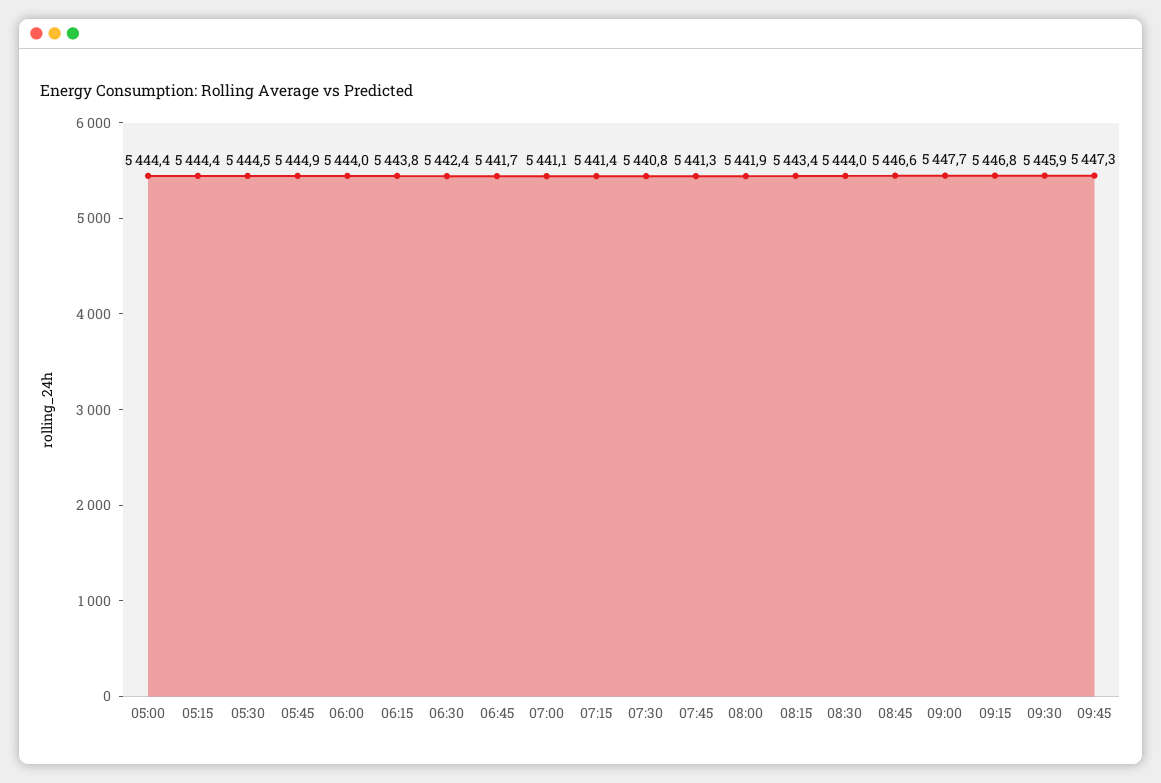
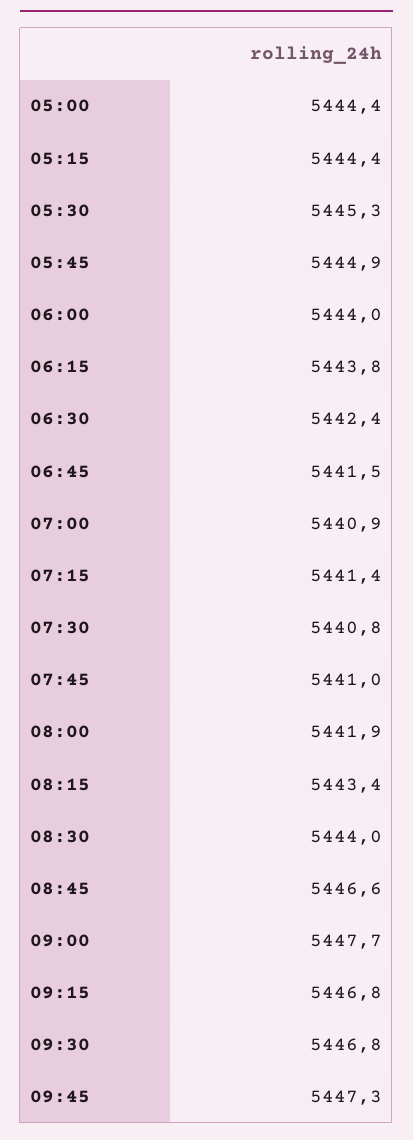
05:30: 5444.5 -> 5445.3
06:45: 5441.7 -> 5441.5
07:00: 5441.1 -> 5440.9
07:45: 5441.3 -> 5441
09:30: 5445.9 -> 5446.8

